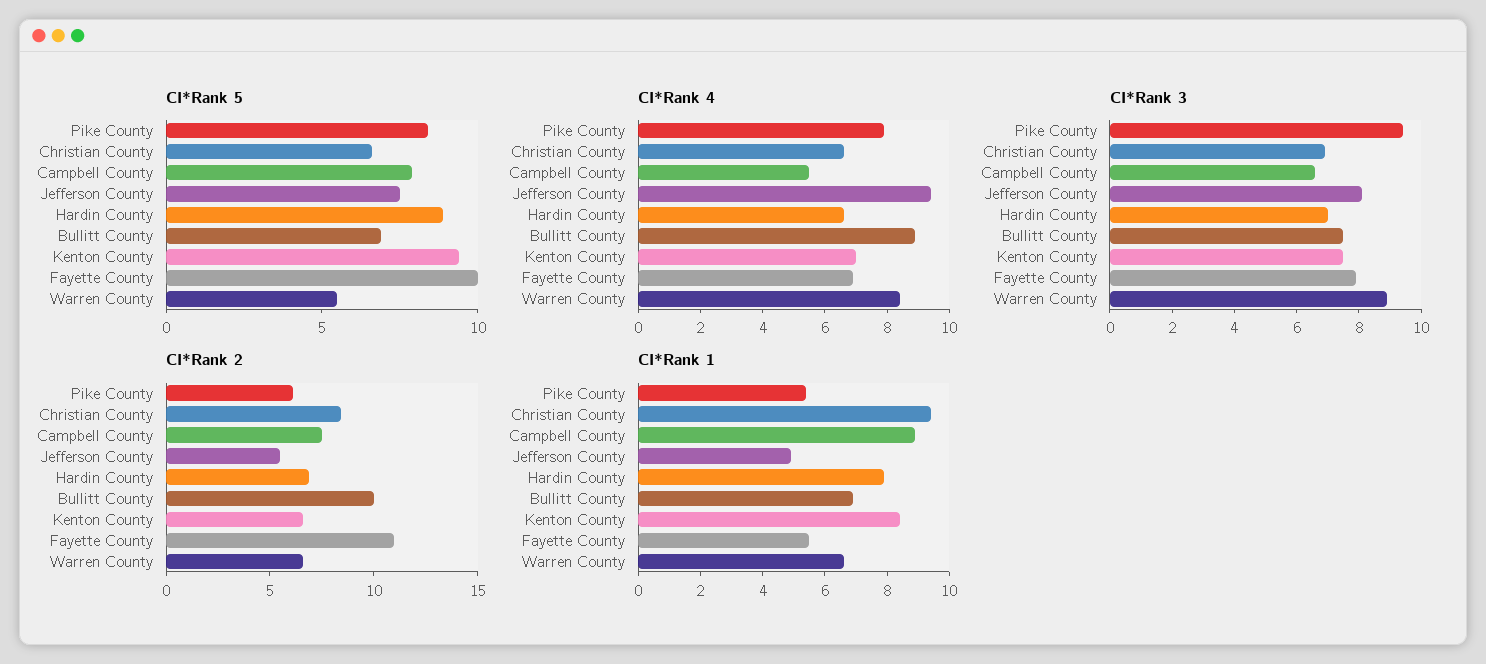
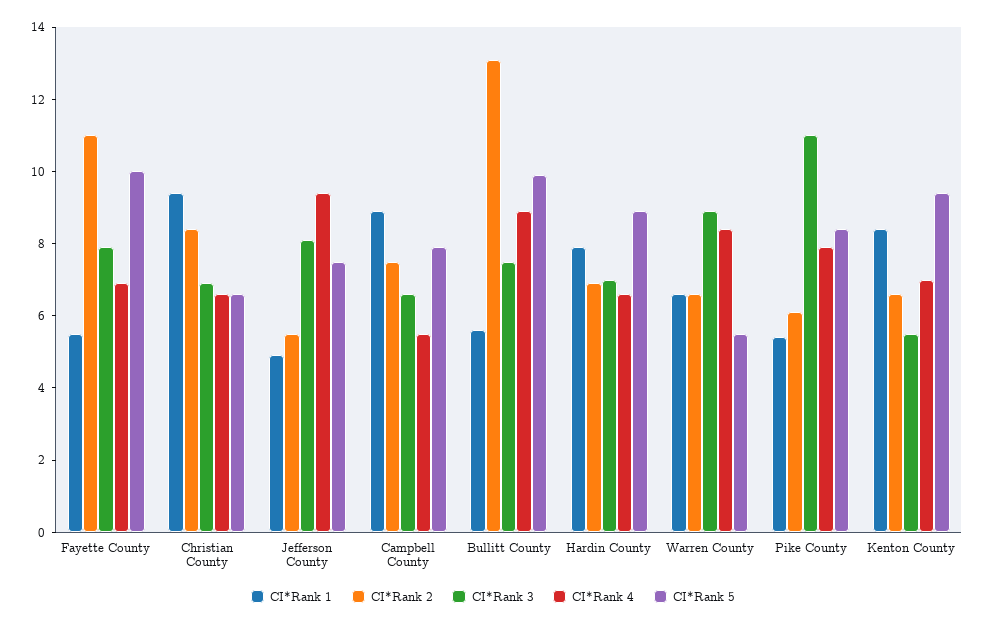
CI*Rank 5, Bullitt County: 7 -> 10
CI*Rank 3, Pike County: 9.5 -> 11
CI*Rank 3, Kenton County: 7.5 -> 5.5
CI*Rank 2, Bullitt County: 10 -> 13
CI*Rank 1, Bullitt County: 7 -> 5.5

